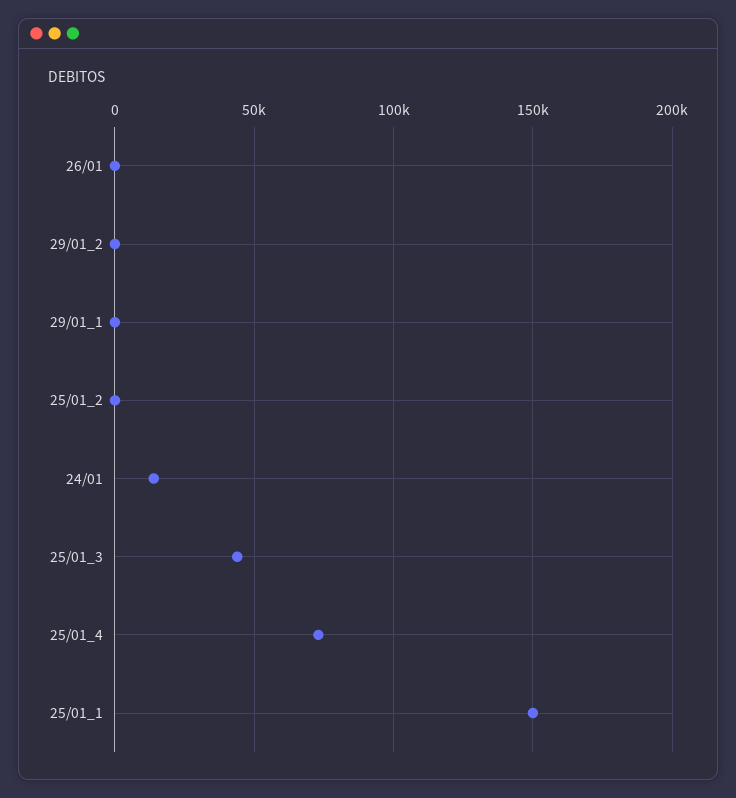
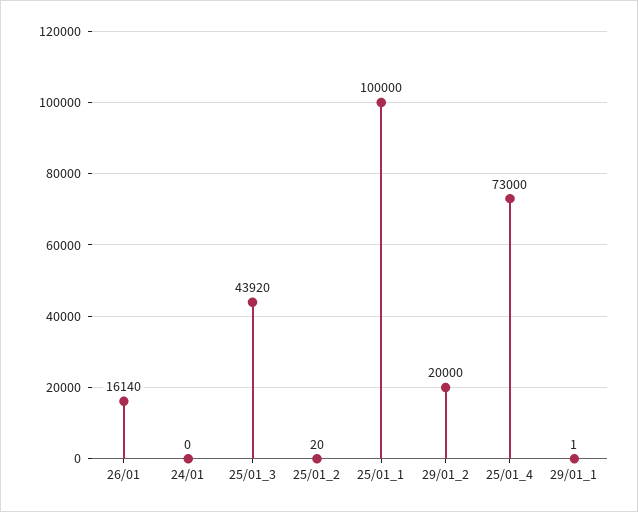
26/01: 0 -> 16140
29/01_2: 0 -> 20000
24/01: 15000 -> 0
25/01_1: 150000 -> 100000

